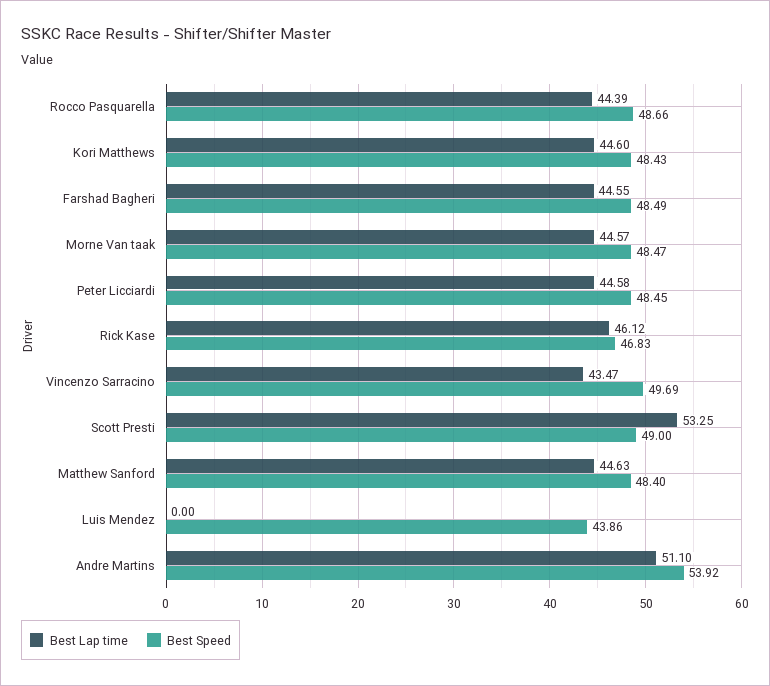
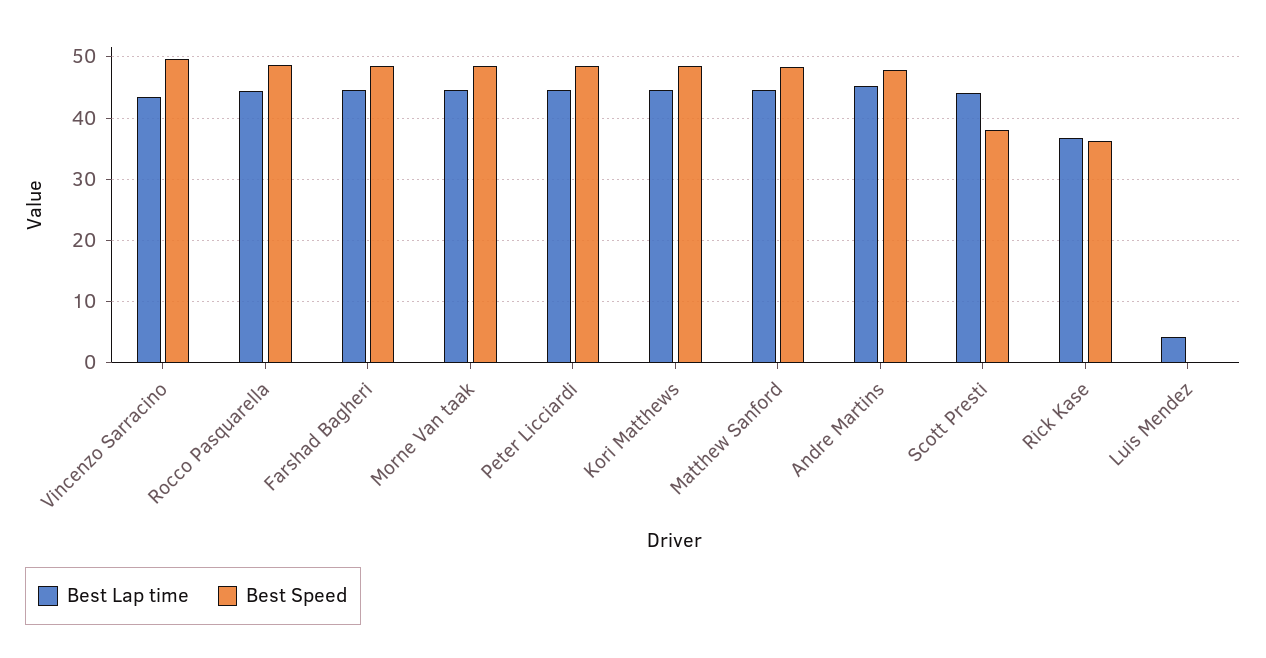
Best Lap time, Rick Kase: 46.12 -> 37
Best Speed, Rick Kase: 46.83 -> 36
Best Lap time, Scott Presti: 53.25 -> 44
Best Speed, Scott Presti: 49 -> 38
Best Lap time, Luis Mendez: 0 -> 4
Best Speed, Luis Mendez: 43.86 -> 0
Best Lap time, Andre Martins: 51.1 -> 45
Best Speed, Andre Martins: 53.92 -> 48

